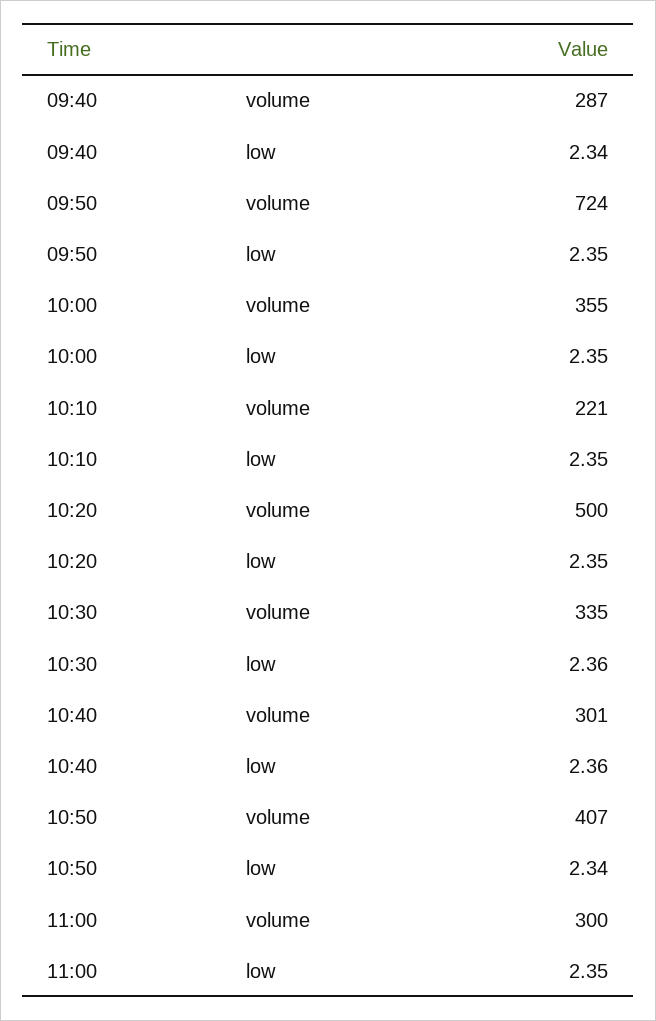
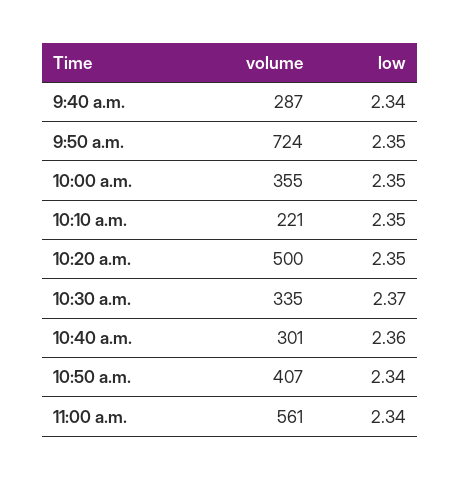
10:30, low: 2.36 -> 2.37
11:00, volume: 300 -> 561
11:00, low: 2.35 -> 2.34

